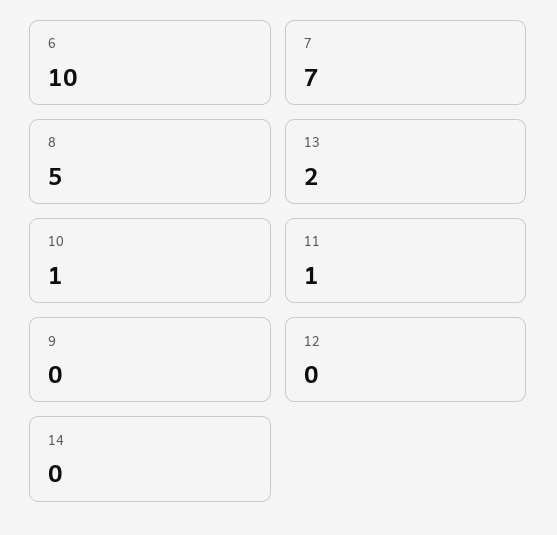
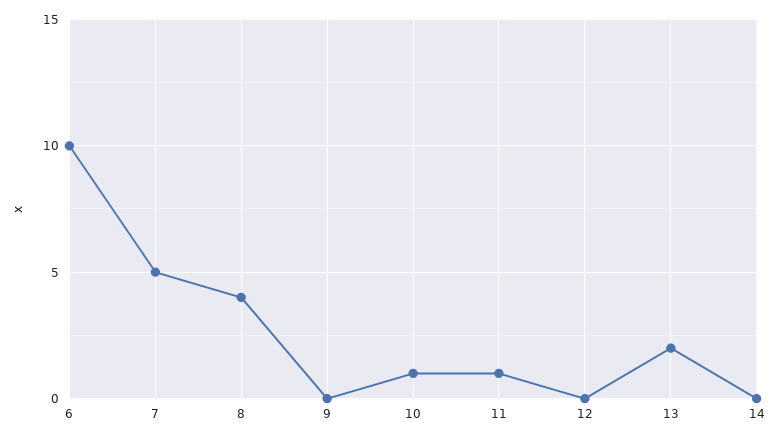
7: 7 -> 5
8: 5 -> 4

